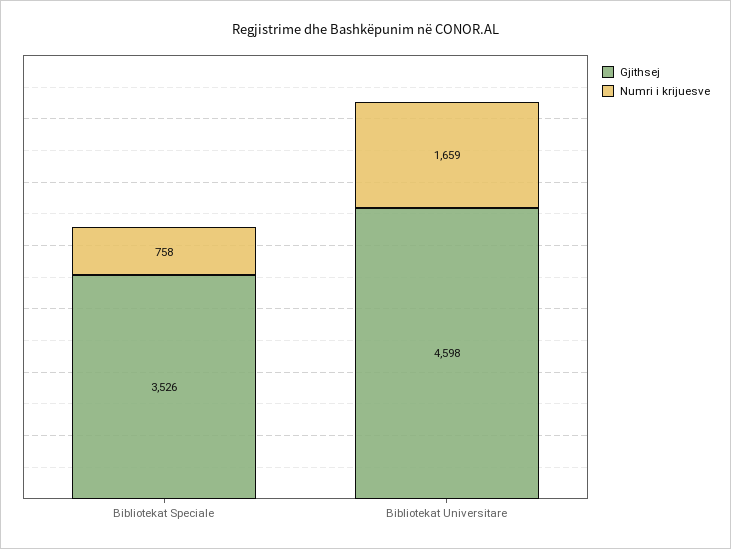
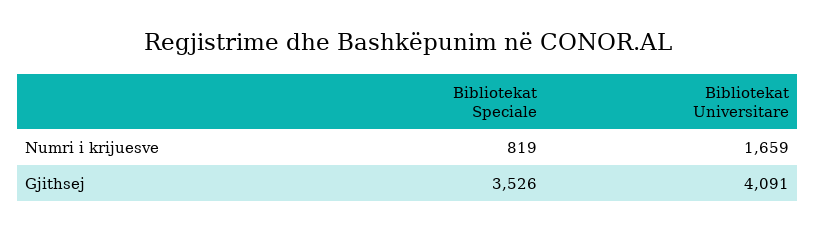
Numri i krijuesve, Bibliotekat Speciale: 758 -> 819
Gjithsej, Bibliotekat Universitare: 4598 -> 4091

